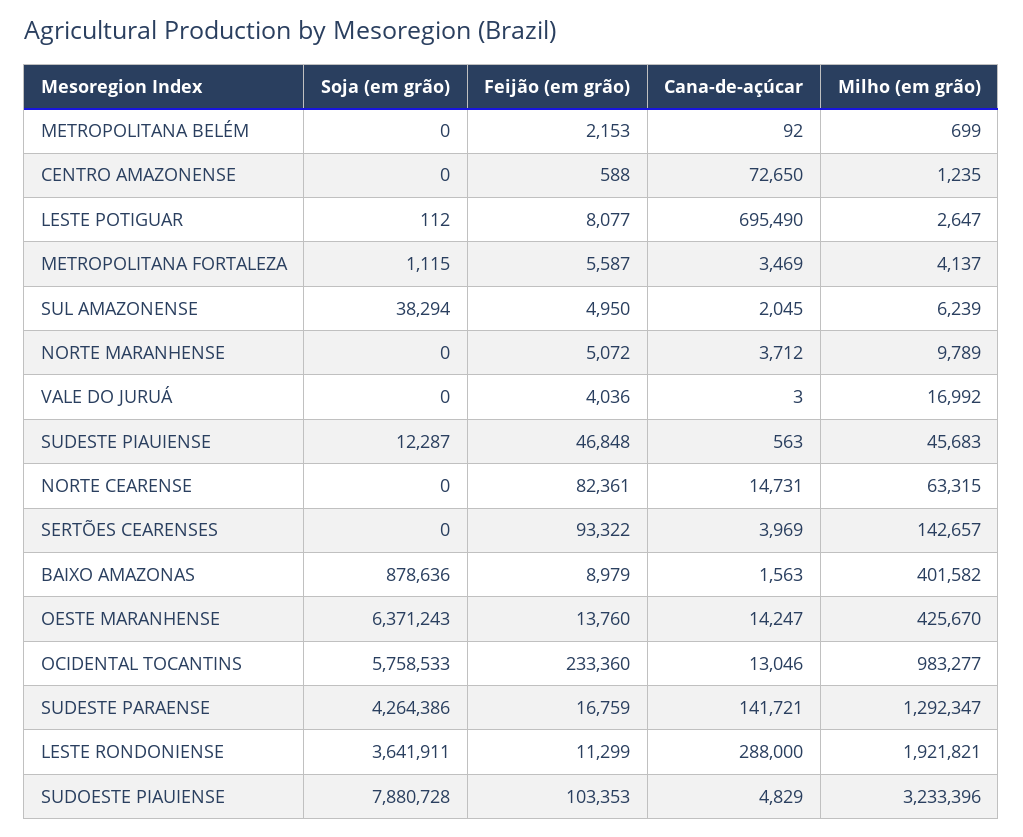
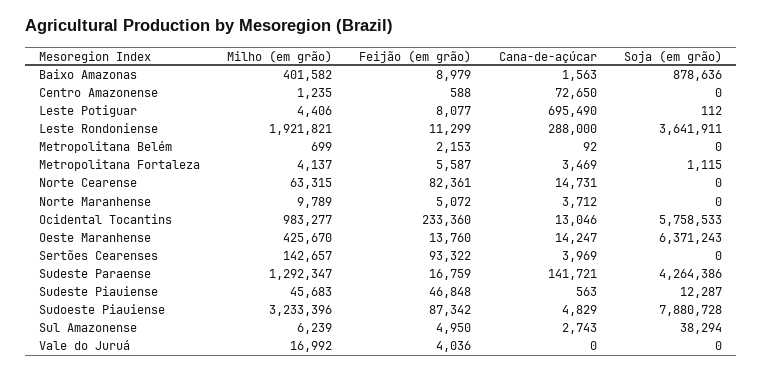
Milho (em grão), LESTE POTIGUAR: 2647 -> 4406
Cana-de-açúcar, SUL AMAZONENSE: 2045 -> 2743
Cana-de-açúcar, VALE DO JURUÁ: 3 -> 0
Feijão (em grão), SUDOESTE PIAUIENSE: 103353 -> 87342

